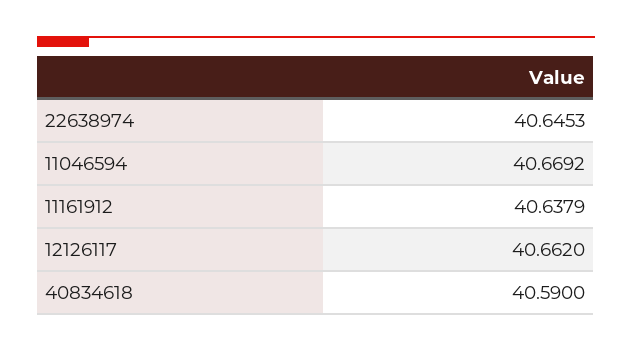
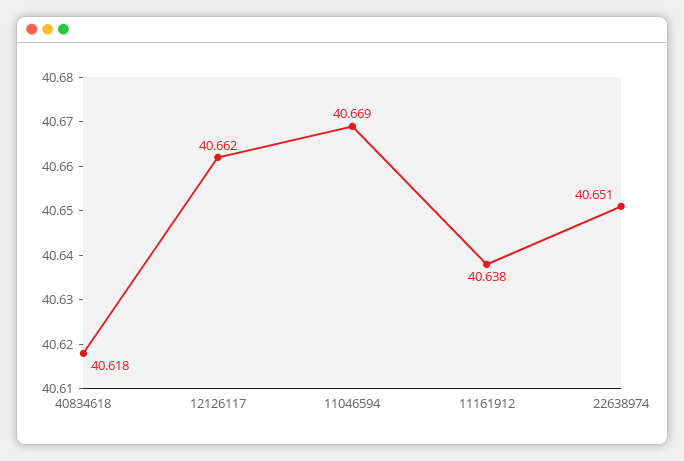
22638974: 40.6453 -> 40.651
40834618: 40.59 -> 40.618

